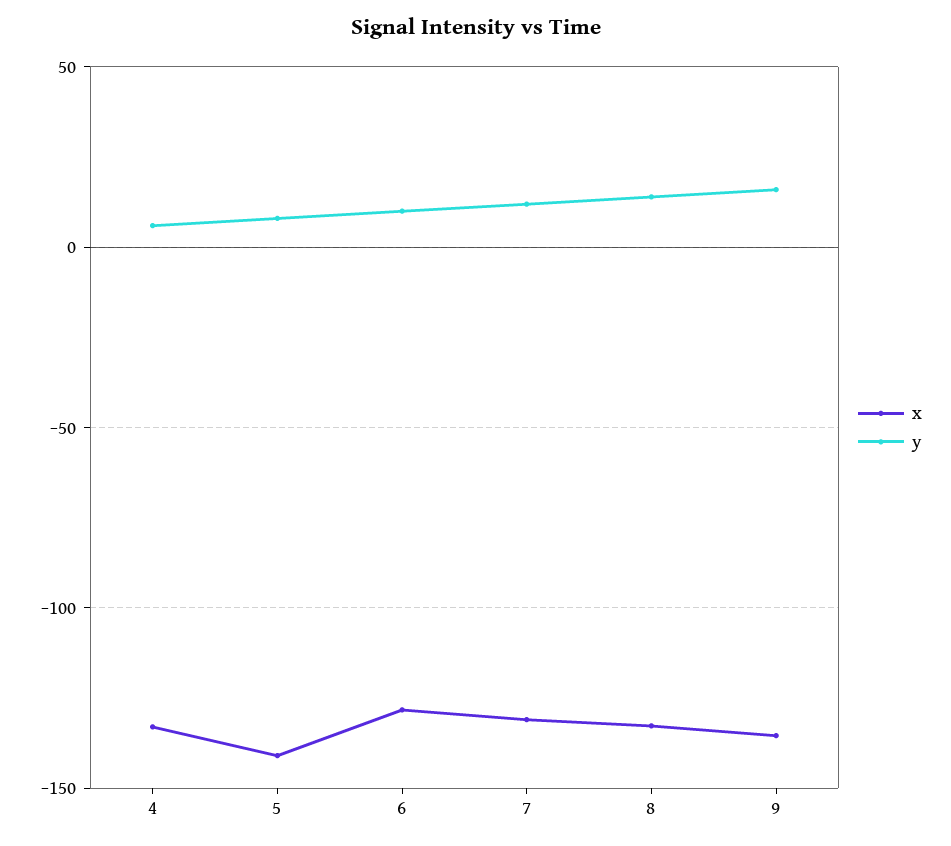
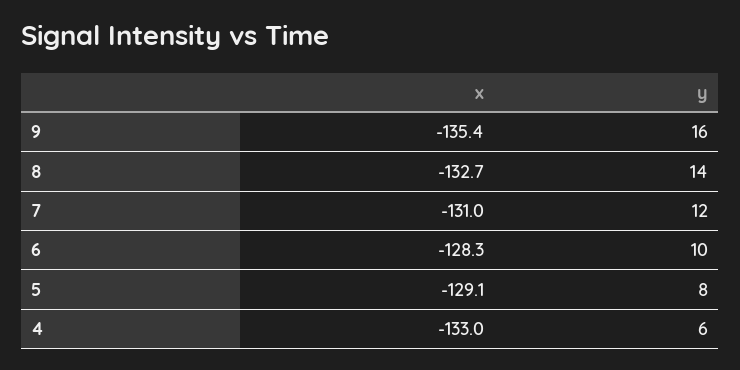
x, 5: -140 -> -129.1

